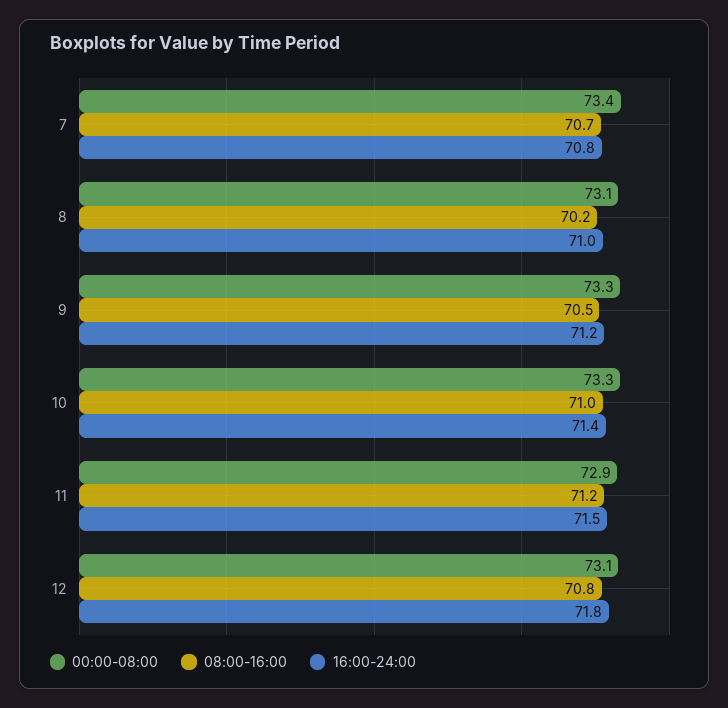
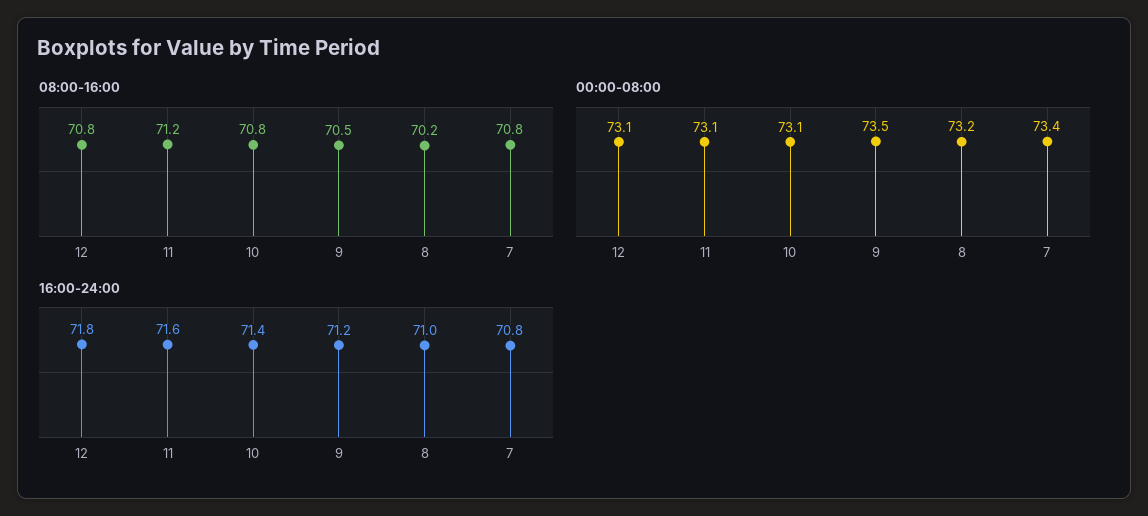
08:00-16:00, 7: 70.7 -> 70.8
00:00-08:00, 8: 73.1 -> 73.2
00:00-08:00, 9: 73.3 -> 73.5
00:00-08:00, 10: 73.3 -> 73.1
08:00-16:00, 10: 71 -> 70.8
00:00-08:00, 11: 72.9 -> 73.1
16:00-24:00, 11: 71.5 -> 71.6

